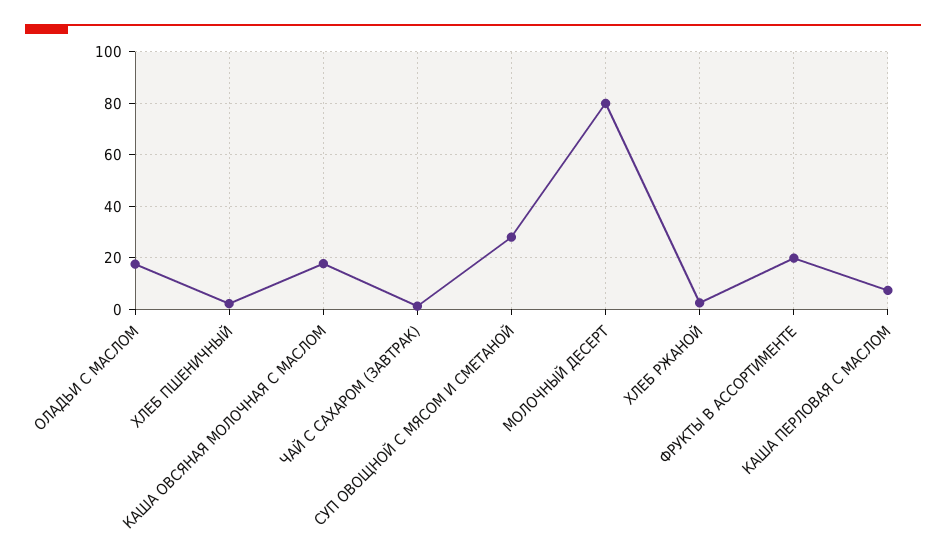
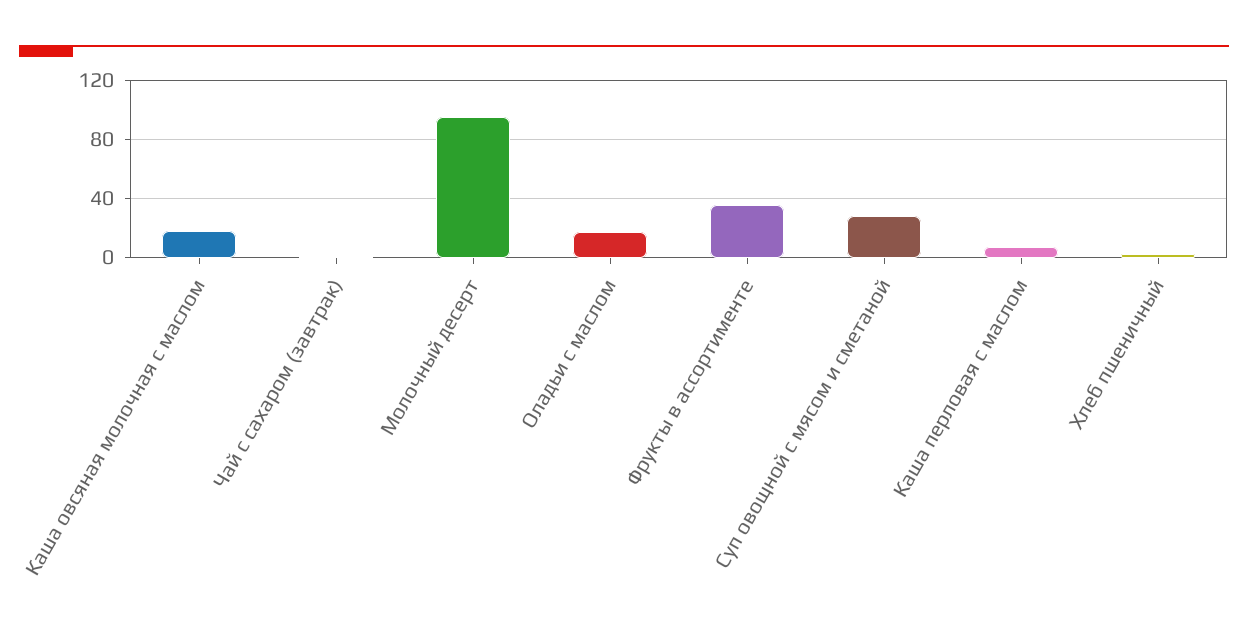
МОЛОЧНЫЙ ДЕСЕРТ: 80 -> 95
ХЛЕБ РЖАНОЙ: 2.5 -> none
ФРУКТЫ В АССОРТИМЕНТЕ: 20 -> 35

